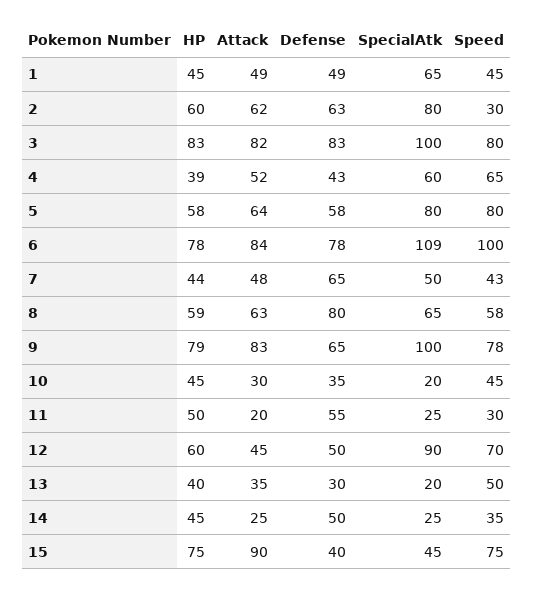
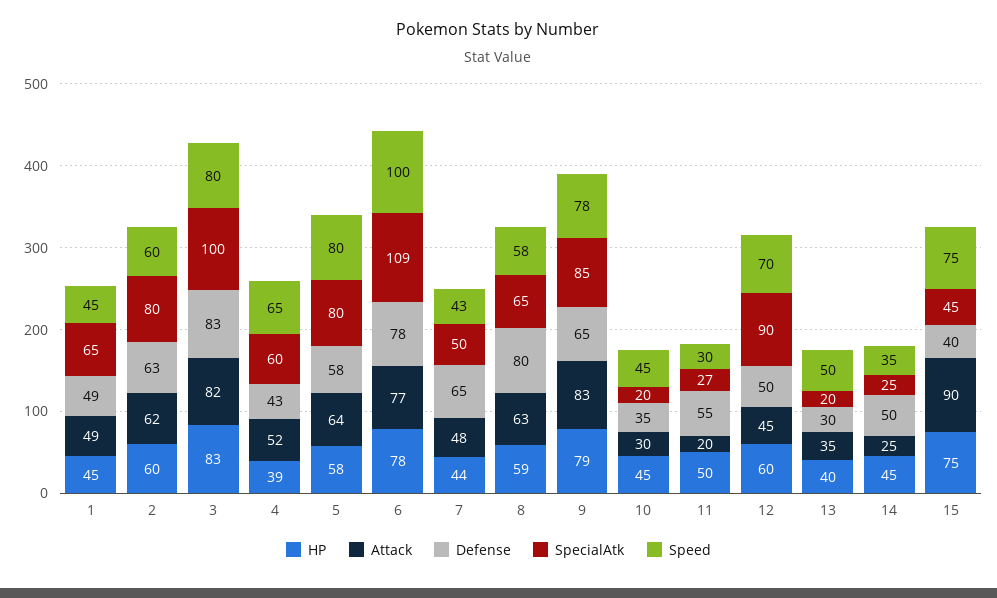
Speed, 2: 30 -> 60
Attack, 6: 84 -> 77
SpecialAtk, 9: 100 -> 85
SpecialAtk, 11: 25 -> 27

